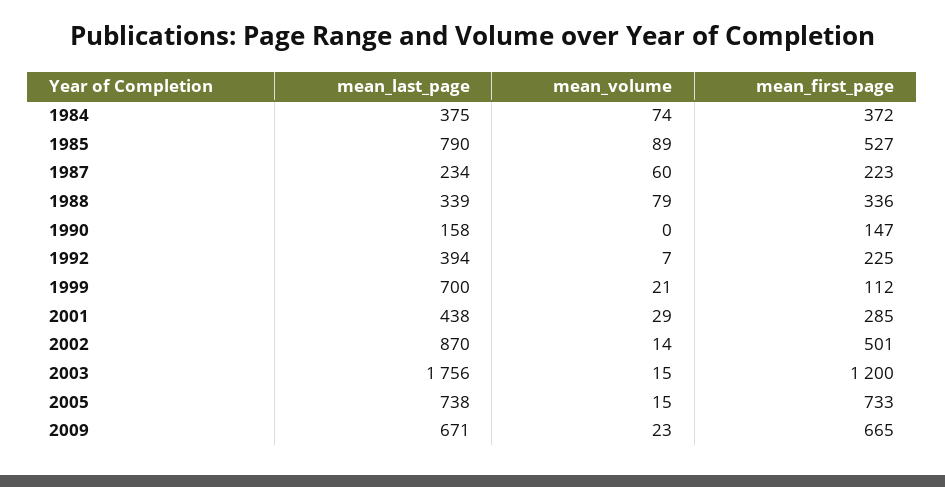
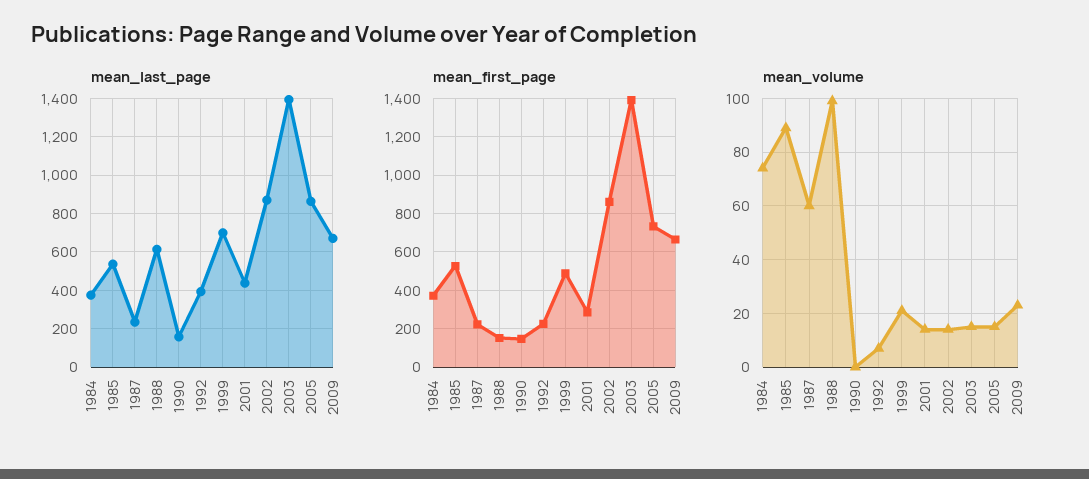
mean_last_page, 1985: 790 -> 550
mean_last_page, 1988: 339 -> 600
mean_volume, 1988: 79 -> 100
mean_first_page, 1988: 336 -> 150
mean_first_page, 1999: 112 -> 500
mean_volume, 2001: 29 -> 15
mean_first_page, 2002: 501 -> 850
mean_last_page, 2003: 1756 -> 1400
mean_first_page, 2003: 1200 -> 1400
mean_last_page, 2005: 738 -> 850

